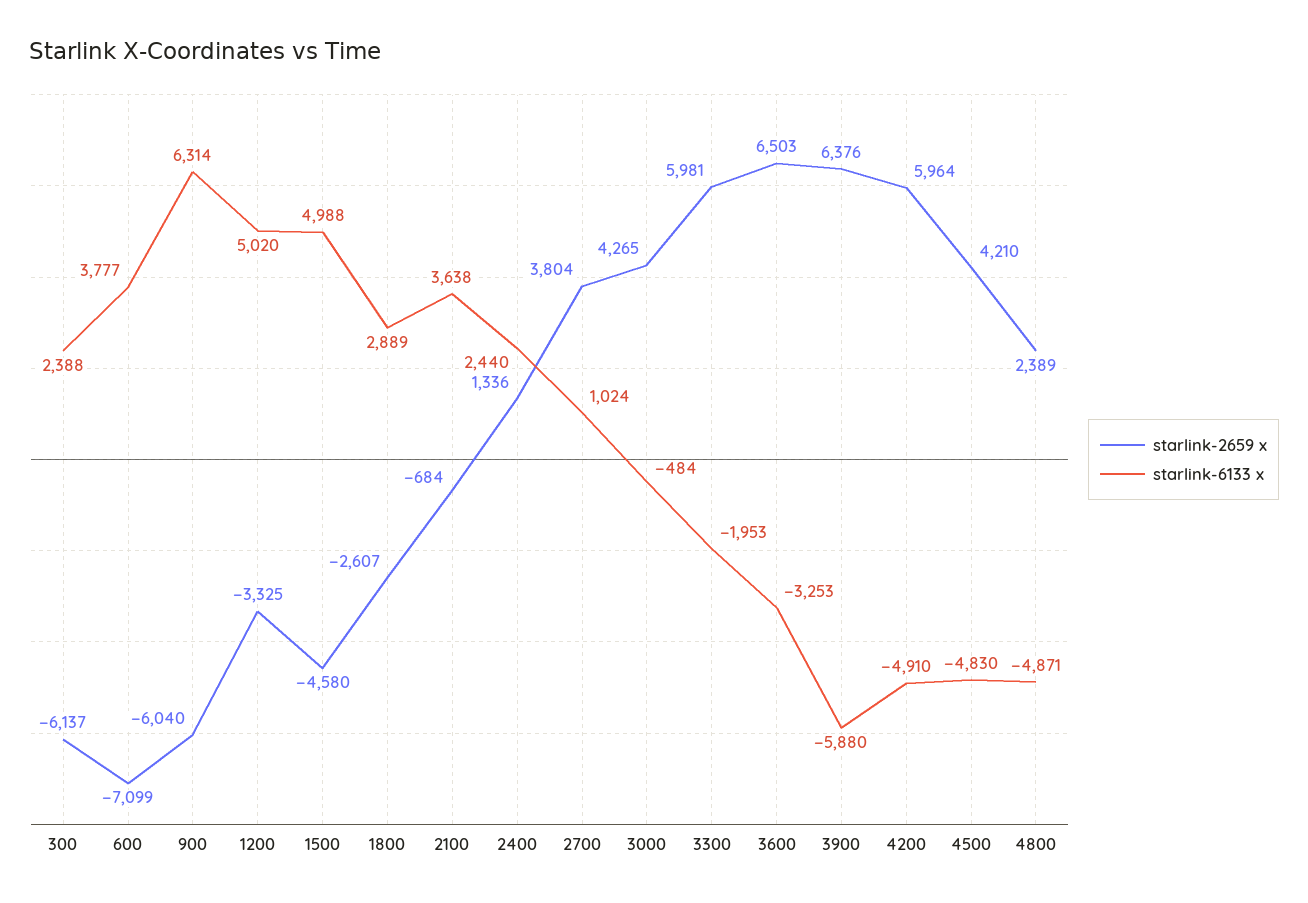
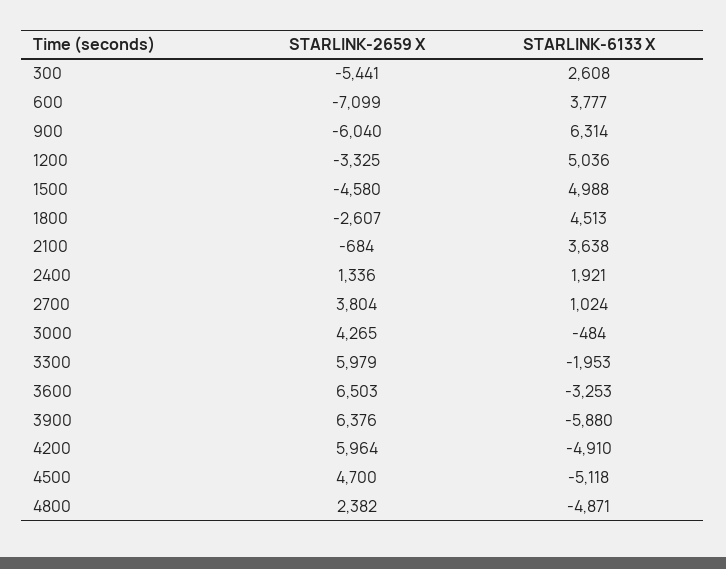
starlink-2659 x, 300: -6137 -> -5441
starlink-6133 x, 300: 2388 -> 2608
starlink-6133 x, 1200: 5020 -> 5036
starlink-6133 x, 1800: 2889 -> 4513
starlink-6133 x, 2400: 2440 -> 1921
starlink-2659 x, 3300: 5981 -> 5979
starlink-2659 x, 4500: 4210 -> 4700
starlink-6133 x, 4500: -4830 -> -5118
starlink-2659 x, 4800: 2389 -> 2382

